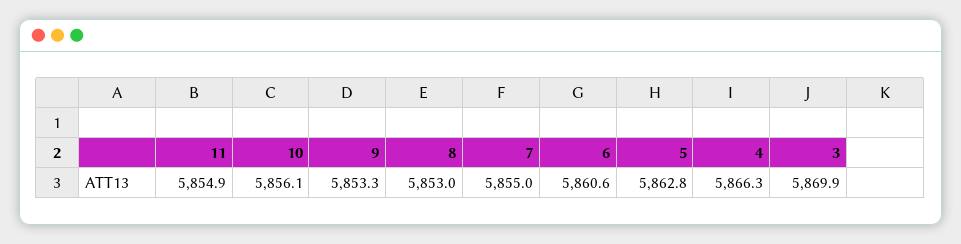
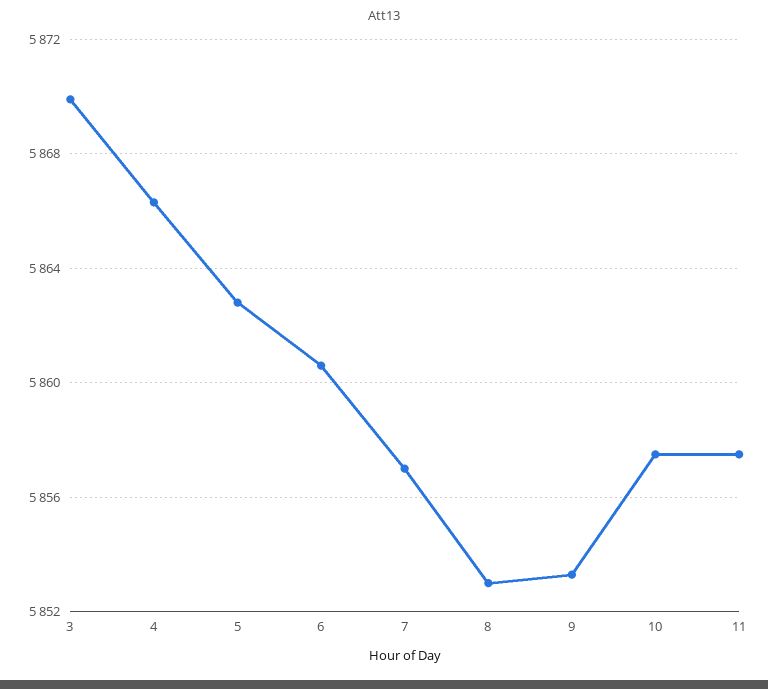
11: 5854.9 -> 5857.5
10: 5856.1 -> 5857.5
7: 5855 -> 5857

